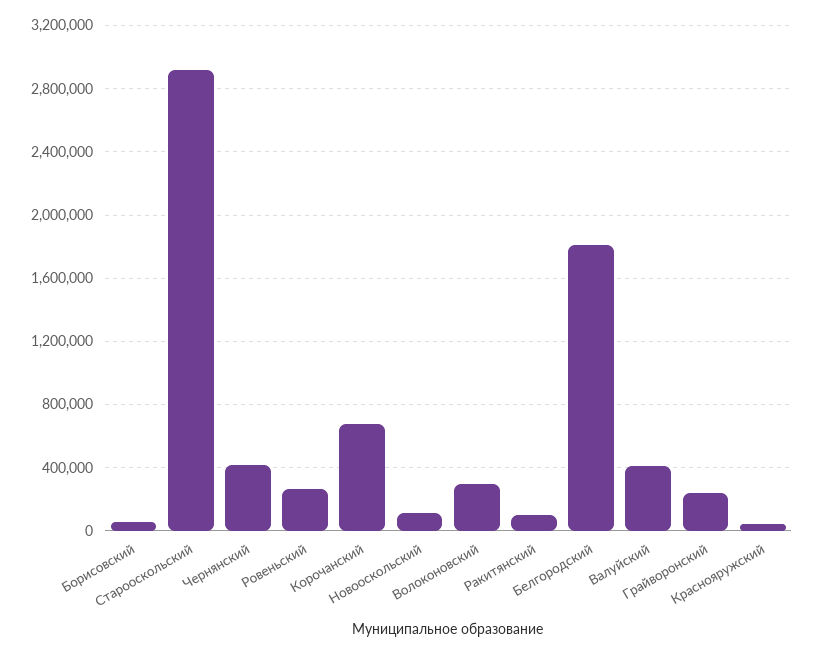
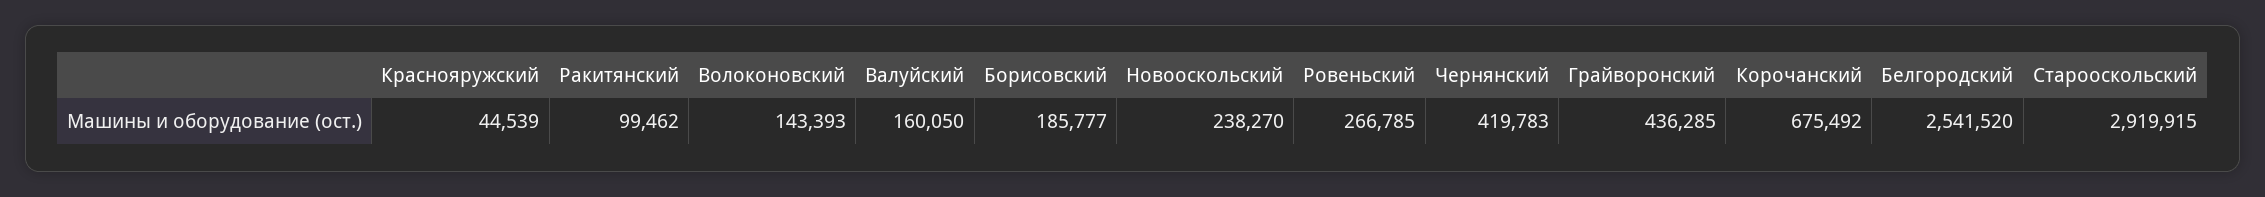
Борисовский: 50000 -> 185777
Новооскольский: 100000 -> 238270
Волоконовский: 300000 -> 143393
Белгородский: 1800000 -> 2541520
Валуйский: 400000 -> 160050
Грайворонский: 250000 -> 436285

